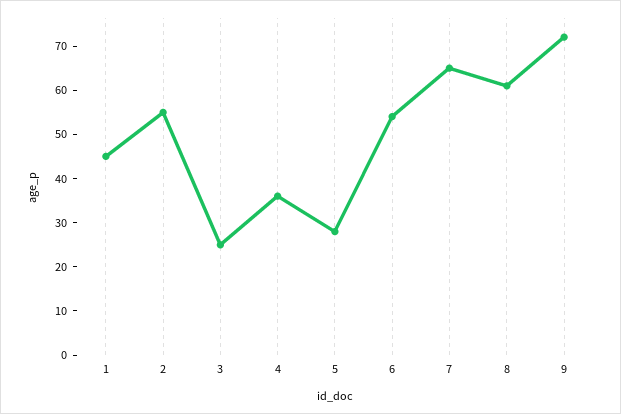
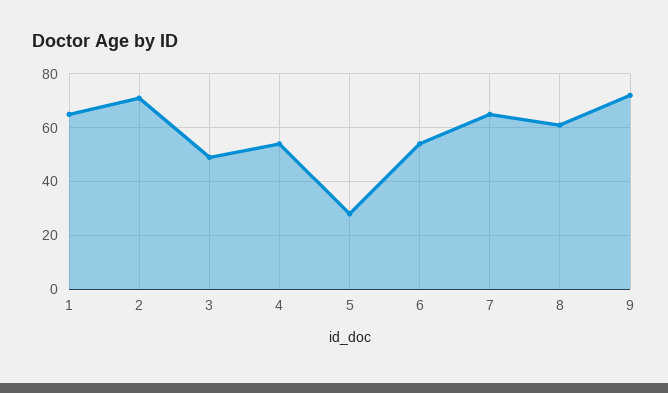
1: 45 -> 65
2: 55 -> 70
3: 25 -> 50
4: 35 -> 55

